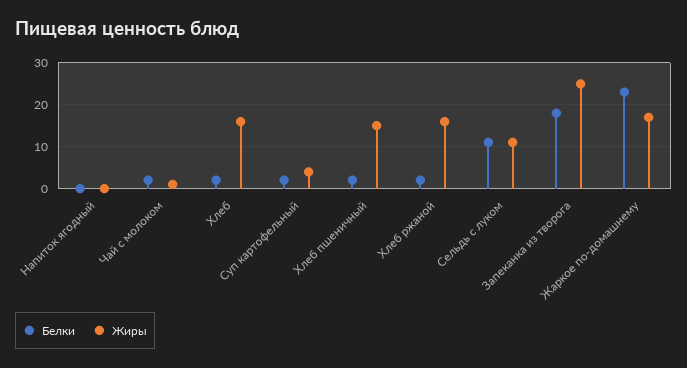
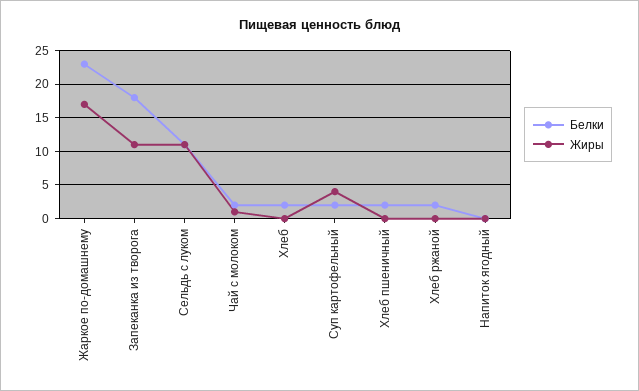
Жиры, Хлеб: 15 -> 0
Жиры, Хлеб пшеничный: 15 -> 0
Жиры, Хлеб ржаной: 15 -> 0
Жиры, Запеканка из творога: 25 -> 11

